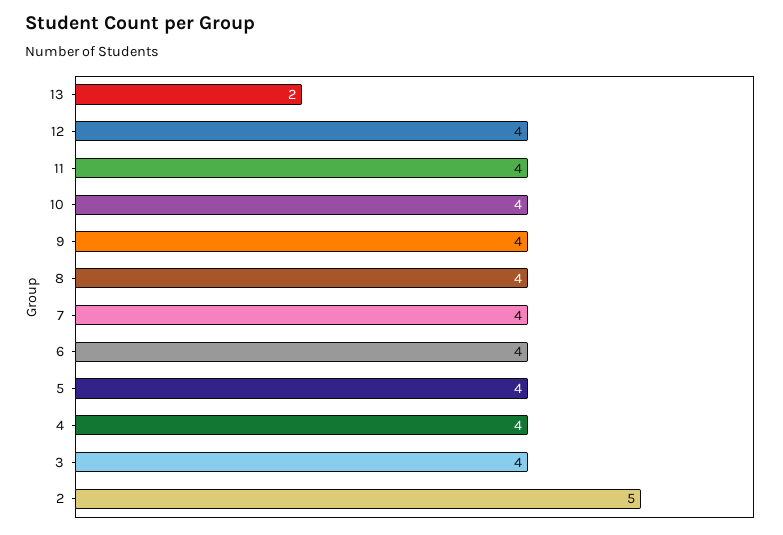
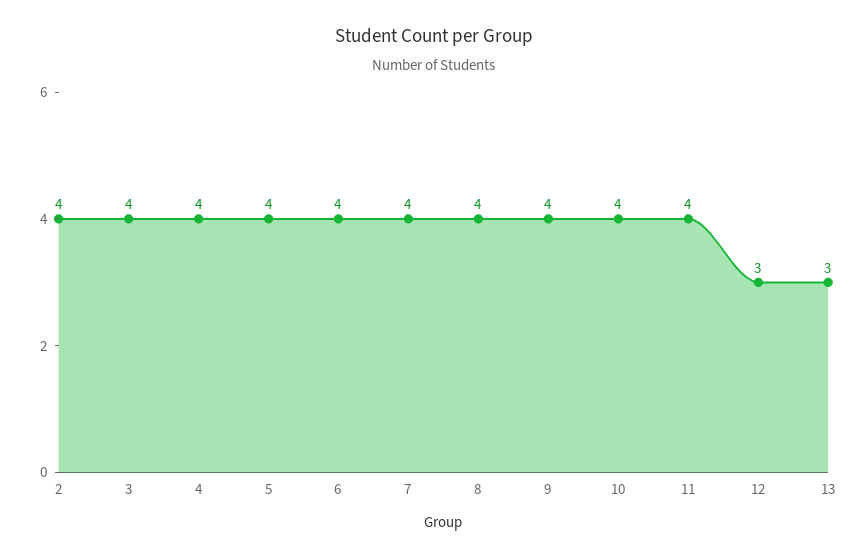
13: 2 -> 3
12: 4 -> 3
2: 5 -> 4

